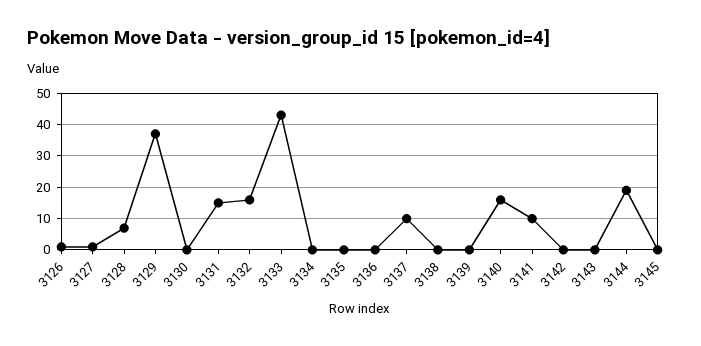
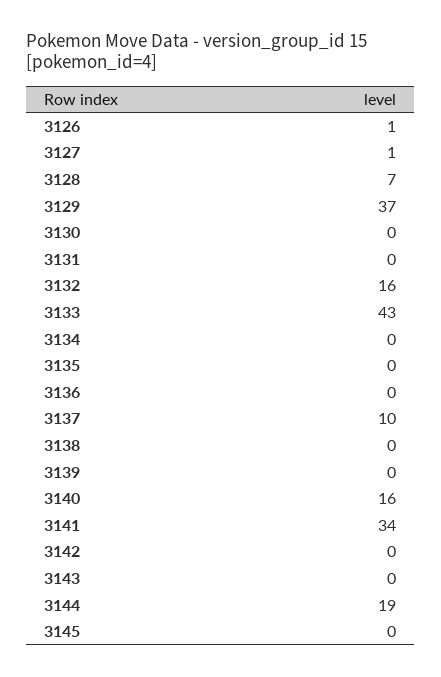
3131: 15 -> 0
3141: 10 -> 34

